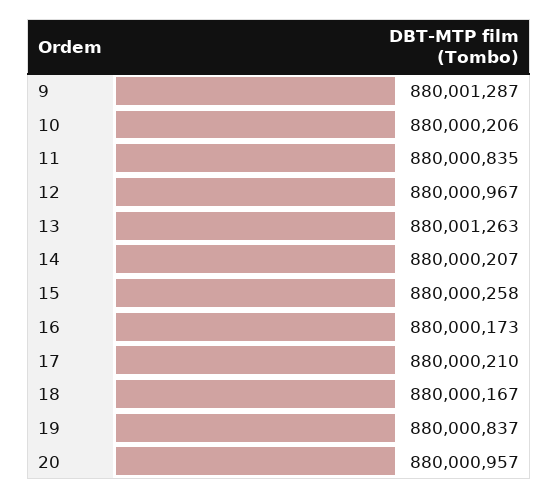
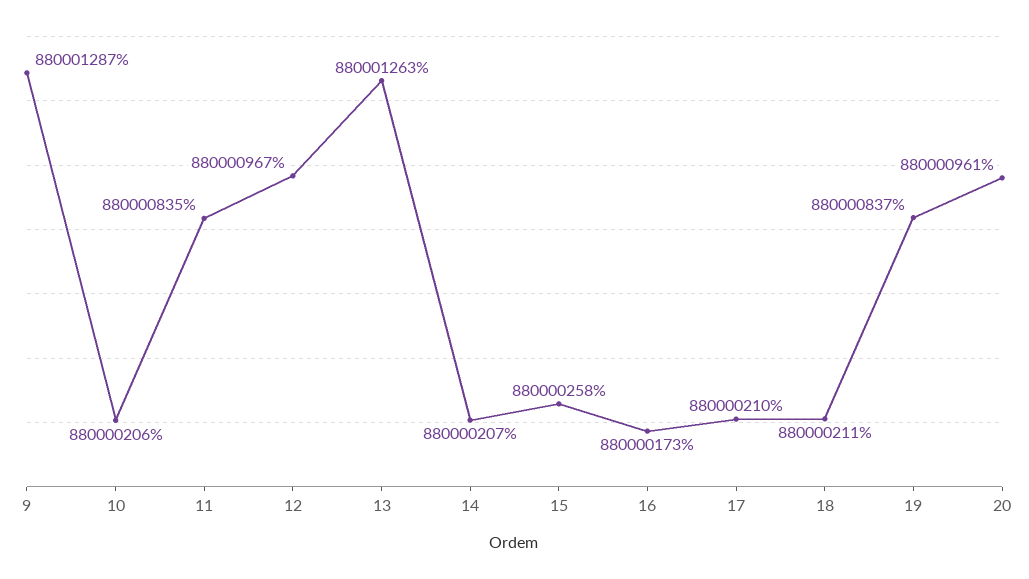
18: 880000167 -> 880000211
20: 880000957 -> 880000961

